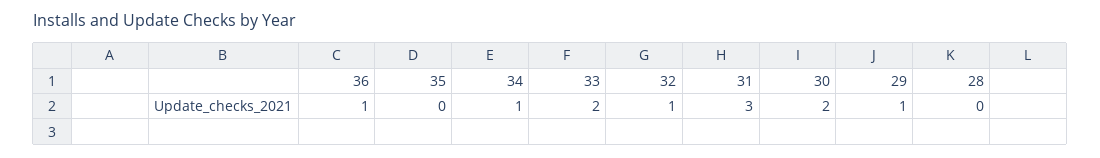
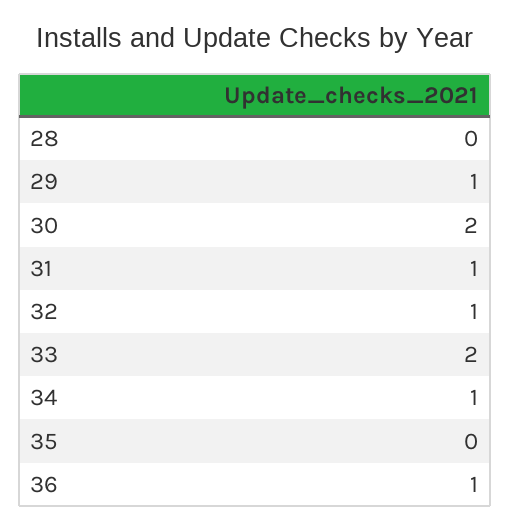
31: 3 -> 1

